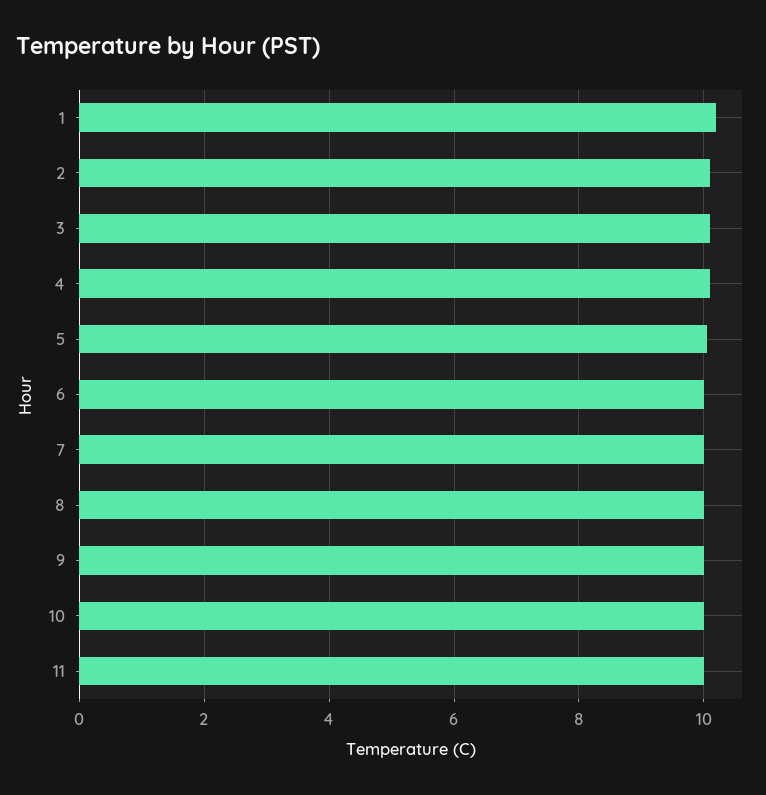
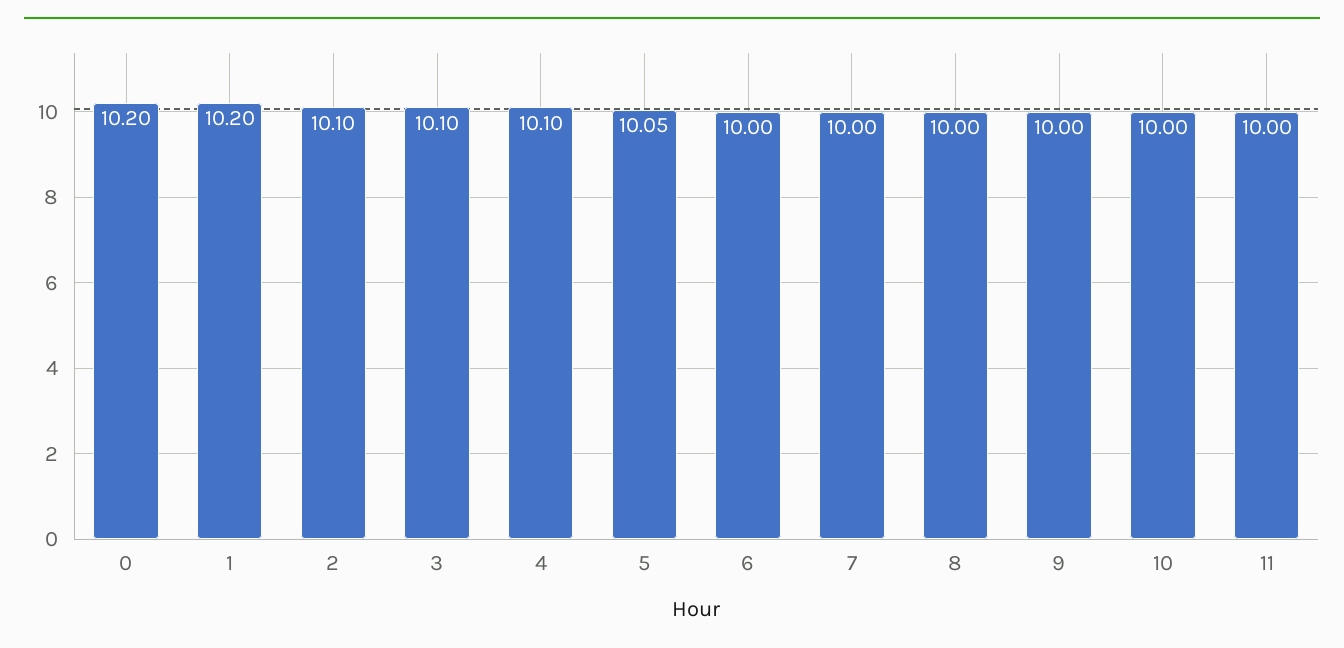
0: none -> 10.2

